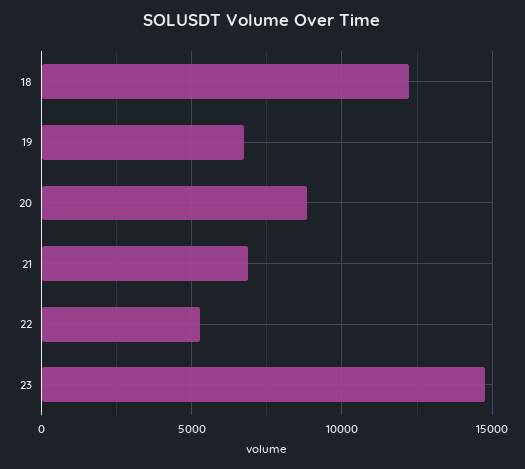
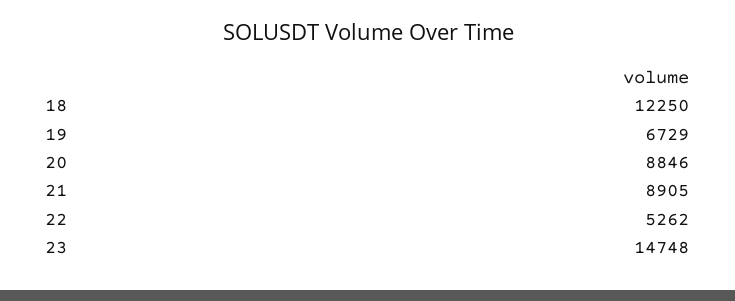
21: 7000 -> 8905

